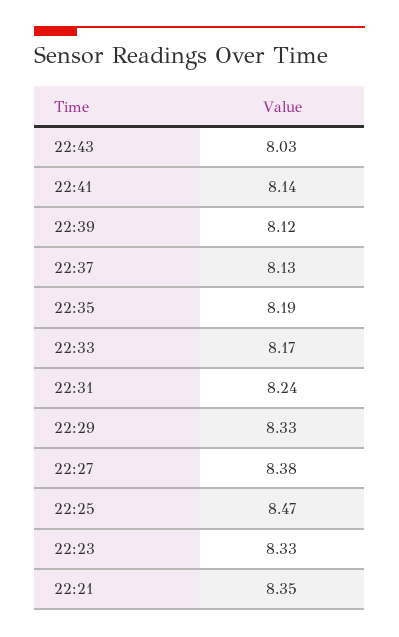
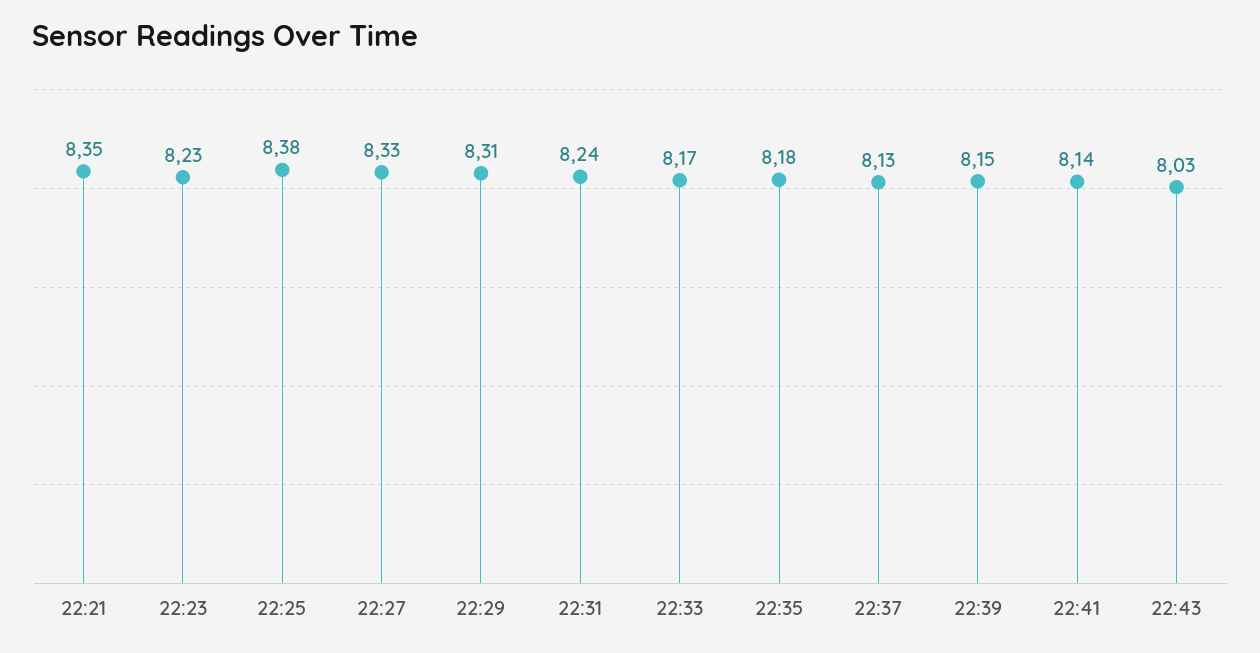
22:39: 8.12 -> 8.15
22:35: 8.19 -> 8.18
22:29: 8.33 -> 8.31
22:27: 8.38 -> 8.33
22:25: 8.47 -> 8.38
22:23: 8.33 -> 8.23

